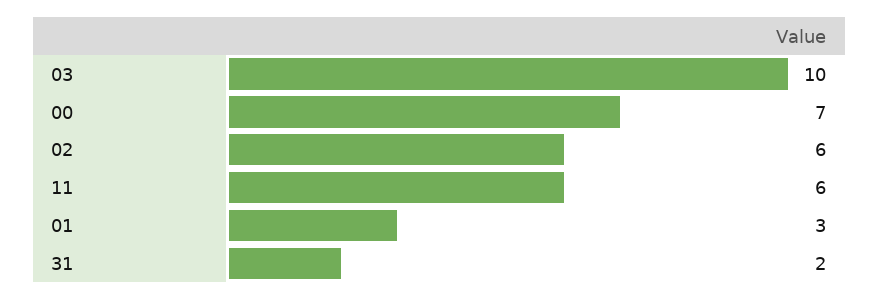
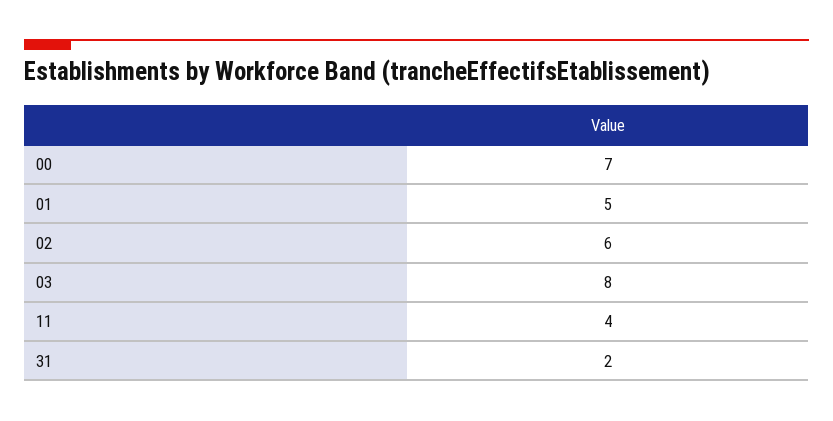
03: 10 -> 8
11: 6 -> 4
01: 3 -> 5

